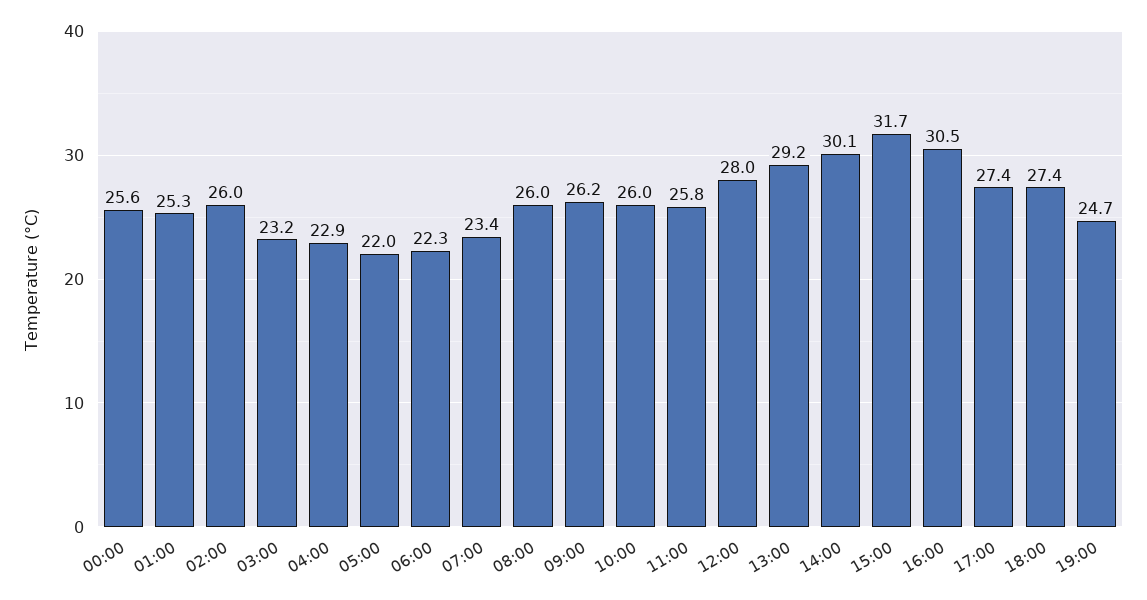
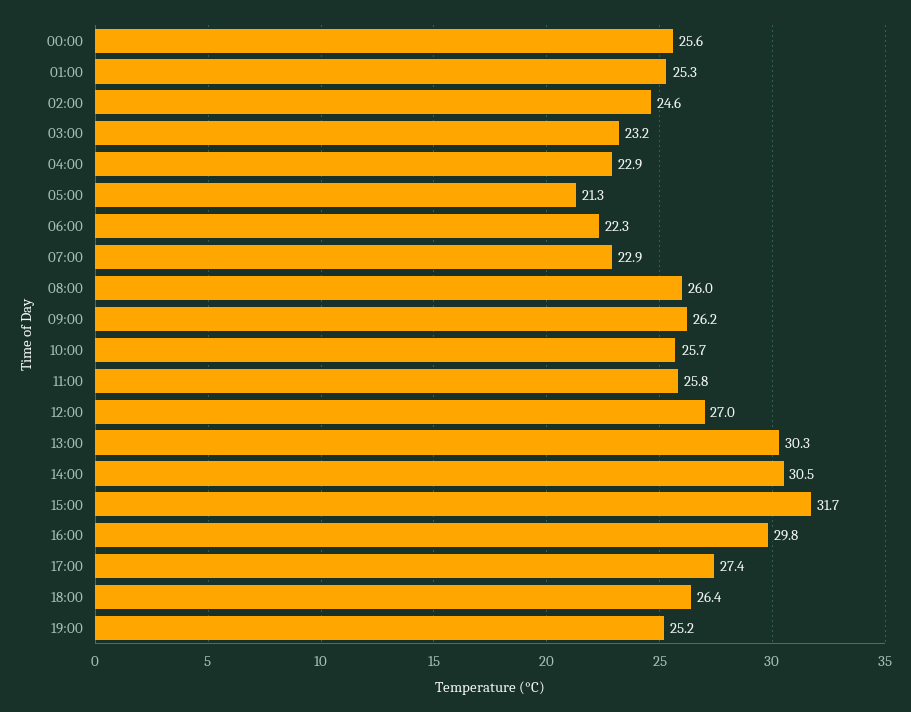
02:00: 26 -> 24.6
05:00: 22 -> 21.3
07:00: 23.4 -> 22.9
10:00: 26 -> 25.7
12:00: 28 -> 27
13:00: 29.2 -> 30.3
14:00: 30.1 -> 30.5
16:00: 30.5 -> 29.8
18:00: 27.4 -> 26.4
19:00: 24.7 -> 25.2

